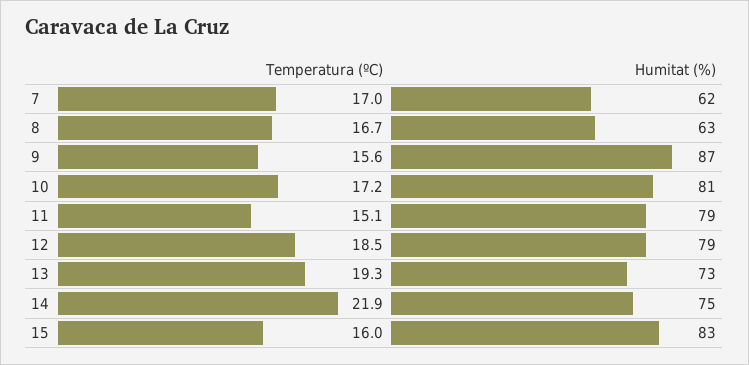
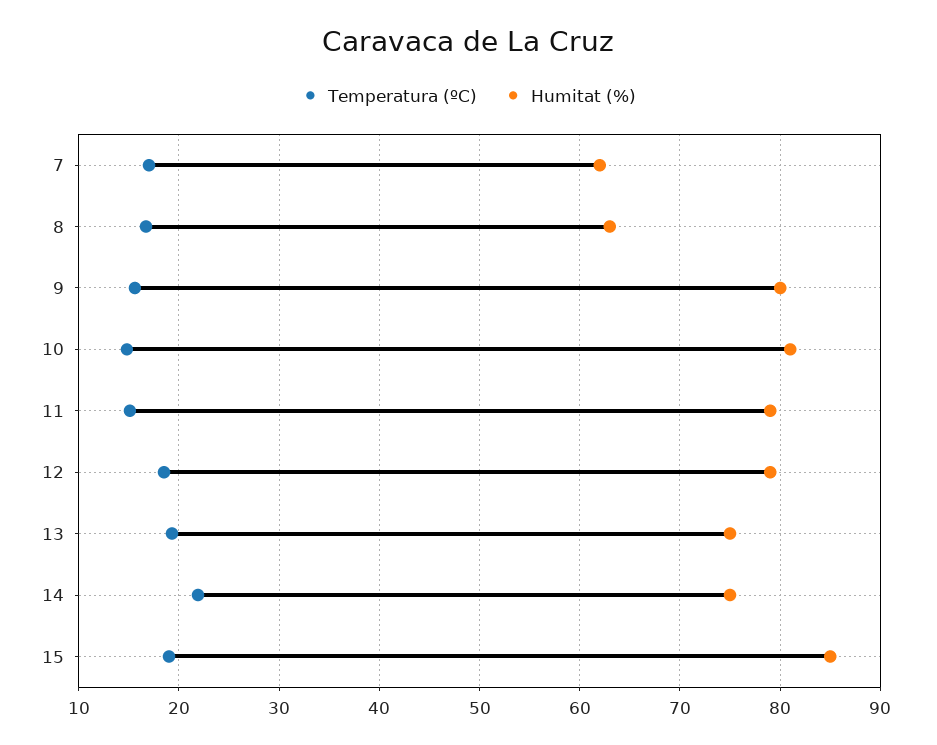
Humitat (%), 9: 87 -> 80
Temperatura (ºC), 10: 17.2 -> 15
Humitat (%), 13: 73 -> 75
Temperatura (ºC), 15: 16 -> 19
Humitat (%), 15: 83 -> 85

